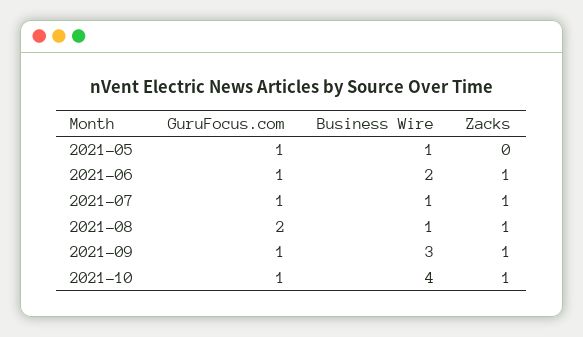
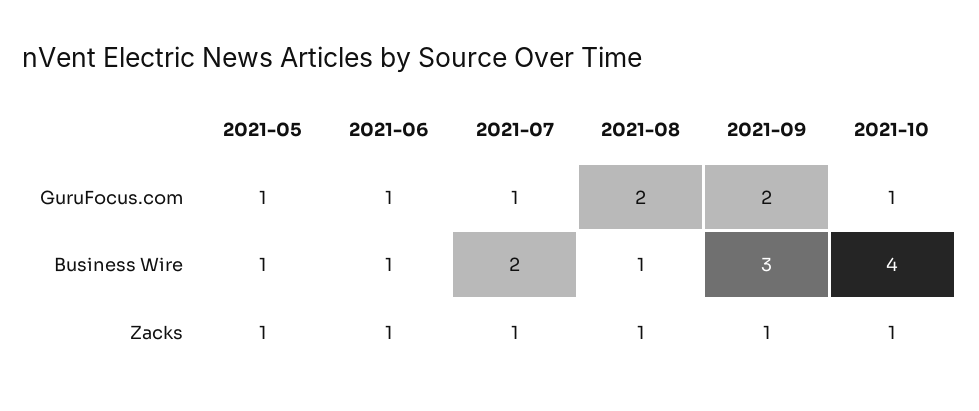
Zacks, 2021-05: 0 -> 1
Business Wire, 2021-06: 2 -> 1
Business Wire, 2021-07: 1 -> 2
GuruFocus.com, 2021-09: 1 -> 2

